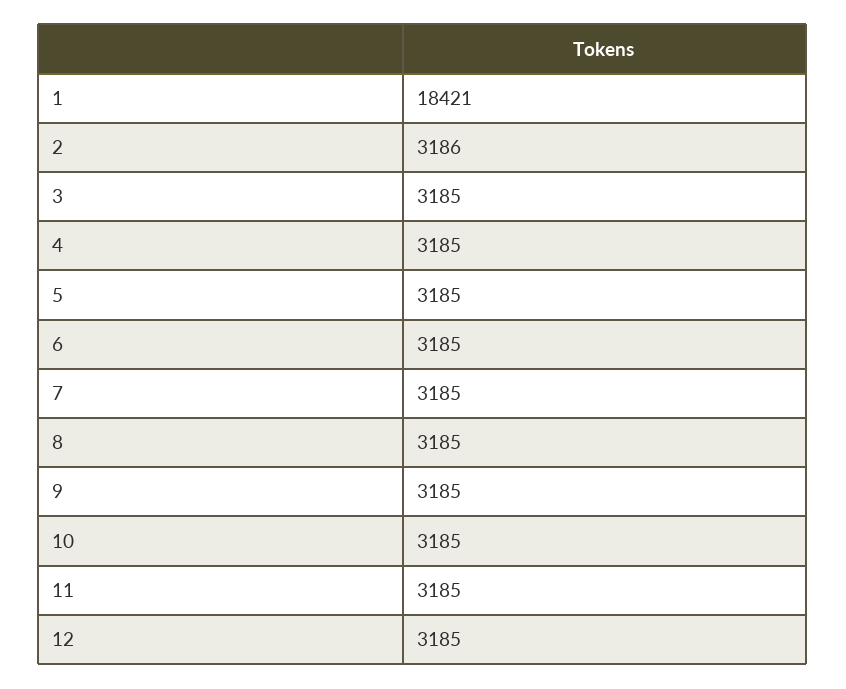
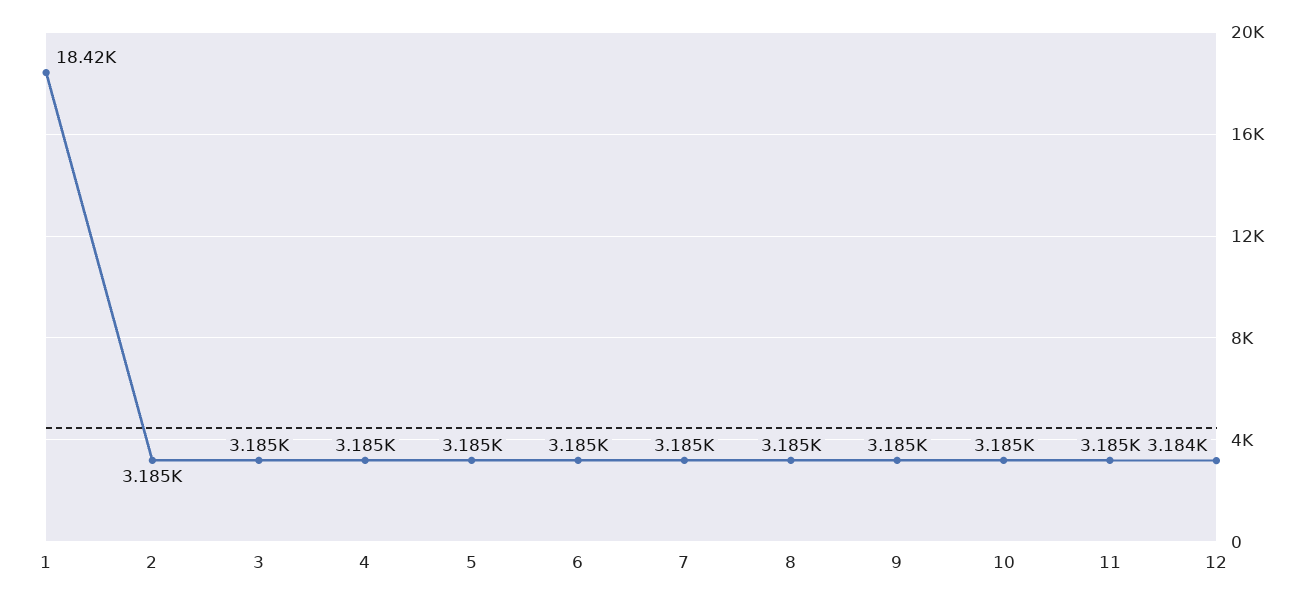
1: 18421 -> 18420
2: 3186 -> 3185
12: 3185 -> 3184

